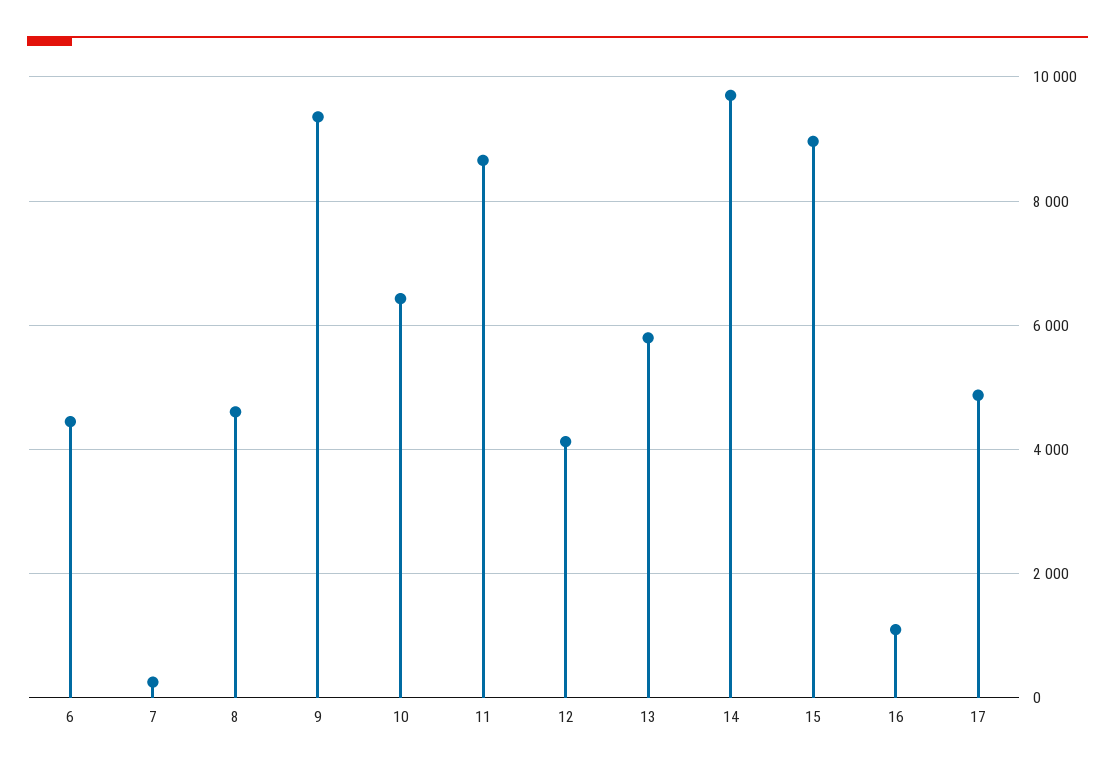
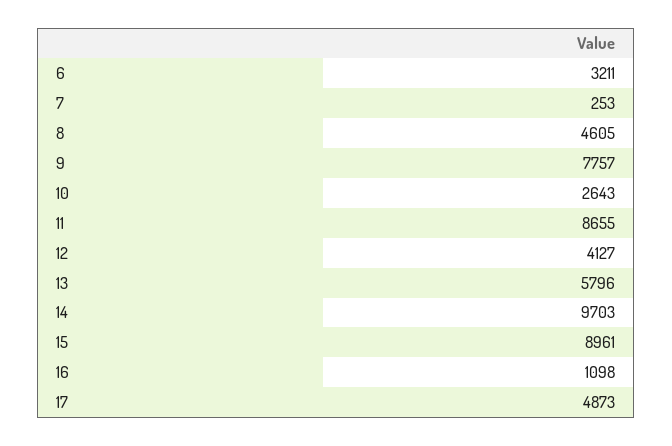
6: 4400 -> 3211
9: 9400 -> 7757
10: 6400 -> 2643

